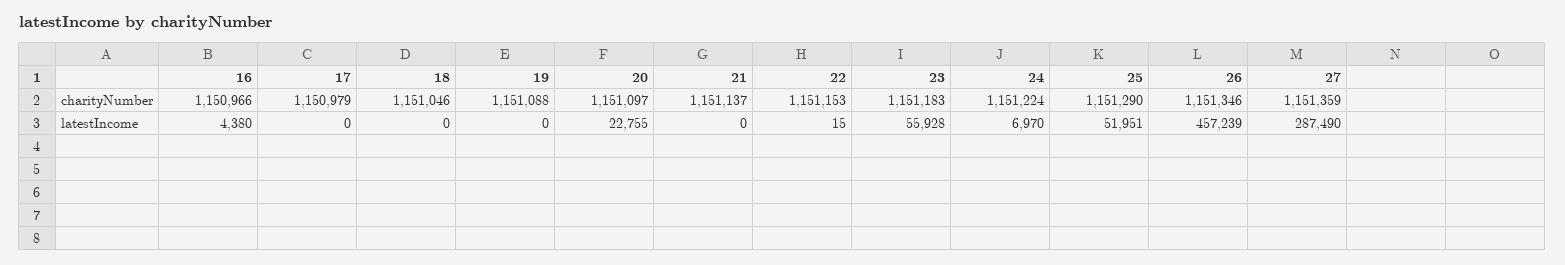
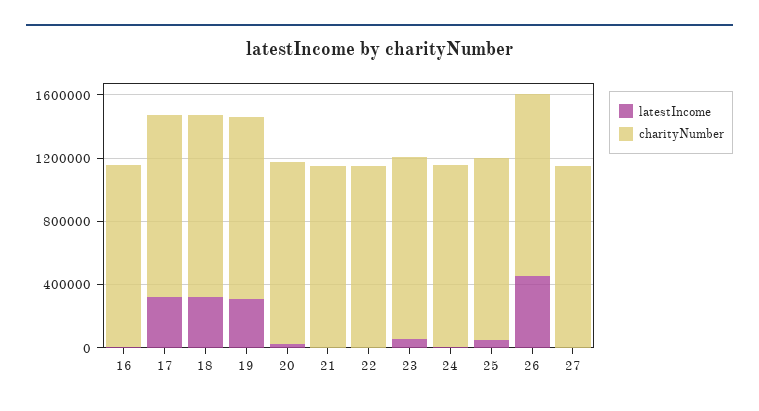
latestIncome, 17: 0 -> 300000
latestIncome, 18: 0 -> 300000
latestIncome, 19: 0 -> 300000
latestIncome, 27: 287490 -> 0

